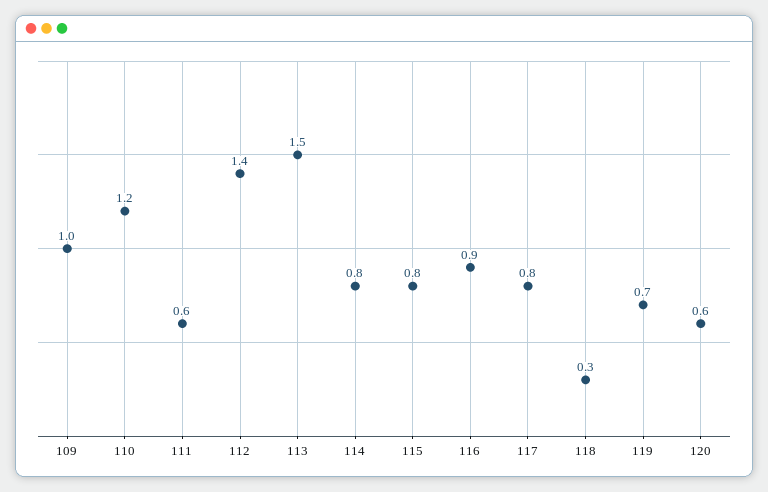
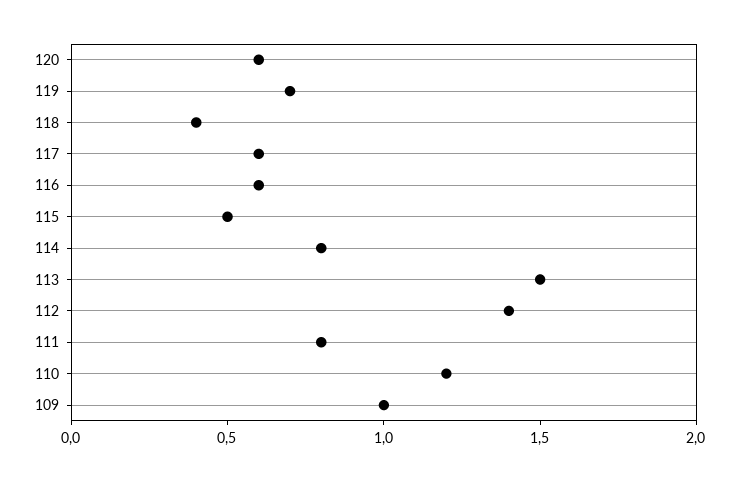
111: 0.6 -> 0.8
115: 0.8 -> 0.5
116: 0.9 -> 0.6
117: 0.8 -> 0.6
118: 0.3 -> 0.4

